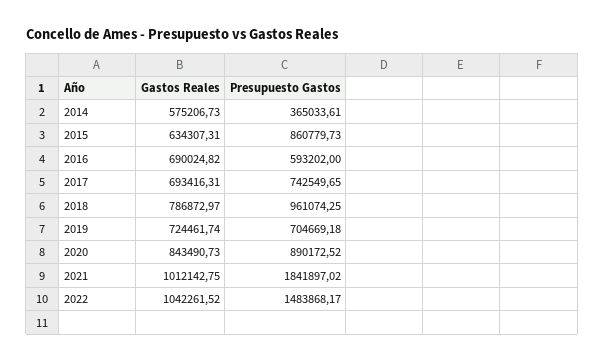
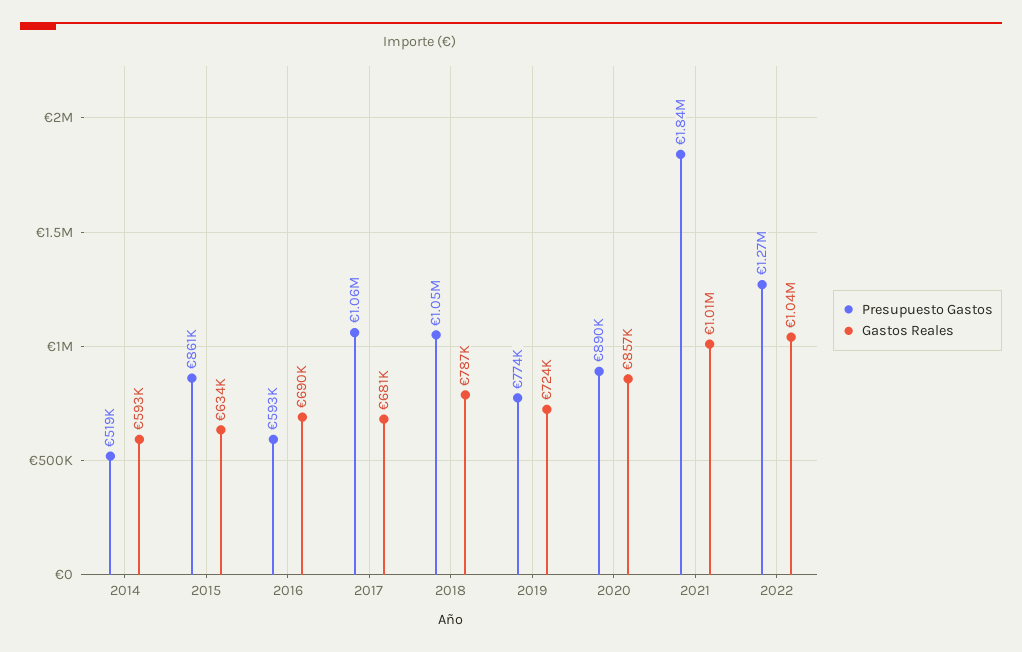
Gastos Reales, 2014: 575206.73 -> 593000
Presupuesto Gastos, 2014: 365033.61 -> 519000
Gastos Reales, 2017: 693416.31 -> 681000
Presupuesto Gastos, 2017: 742549.65 -> 1060000
Presupuesto Gastos, 2018: 961074.25 -> 1050000
Presupuesto Gastos, 2019: 704669.18 -> 774000
Gastos Reales, 2020: 843490.73 -> 857000
Presupuesto Gastos, 2022: 1483868.17 -> 1270000

